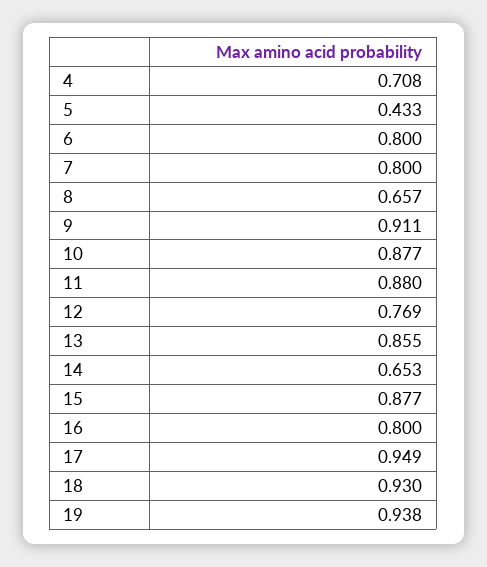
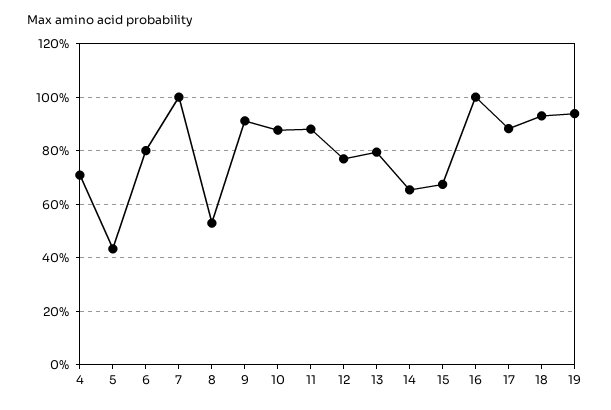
7: 0.8 -> 1
8: 0.657 -> 0.525
13: 0.855 -> 0.8
15: 0.877 -> 0.675
16: 0.8 -> 1
17: 0.949 -> 0.875

